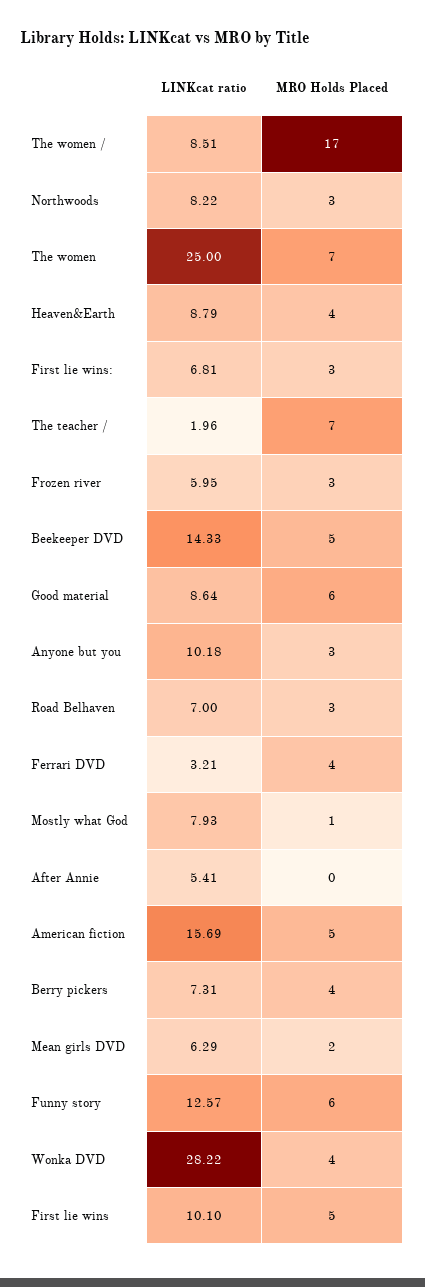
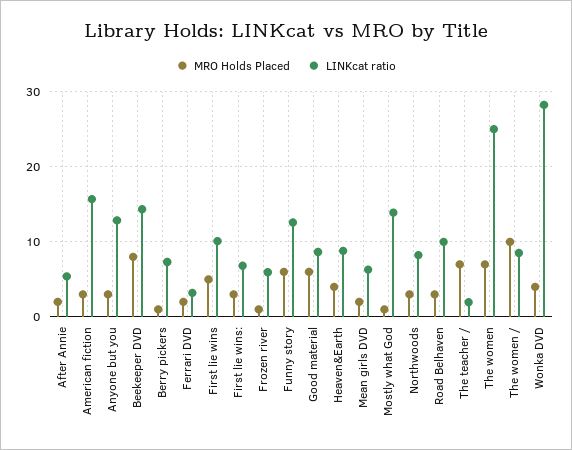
MRO Holds Placed, The women /: 17 -> 10
MRO Holds Placed, Frozen river: 3 -> 1
MRO Holds Placed, Beekeeper DVD: 5 -> 8
LINKcat ratio, Anyone but you: 10.18 -> 13
LINKcat ratio, Road Belhaven: 7 -> 10
MRO Holds Placed, Ferrari DVD: 4 -> 2
LINKcat ratio, Mostly what God: 7.93 -> 14
MRO Holds Placed, After Annie: 0 -> 2
MRO Holds Placed, American fiction: 5 -> 3
MRO Holds Placed, Berry pickers: 4 -> 1

